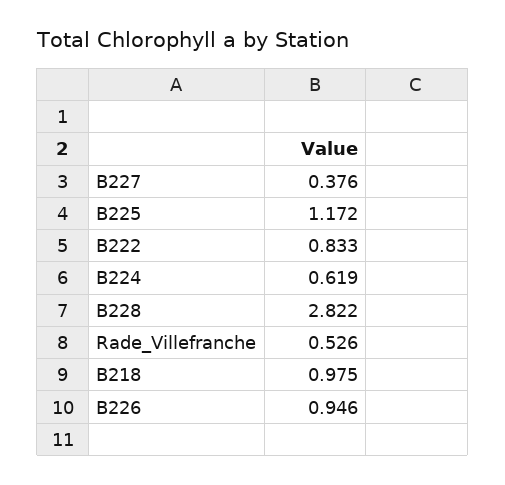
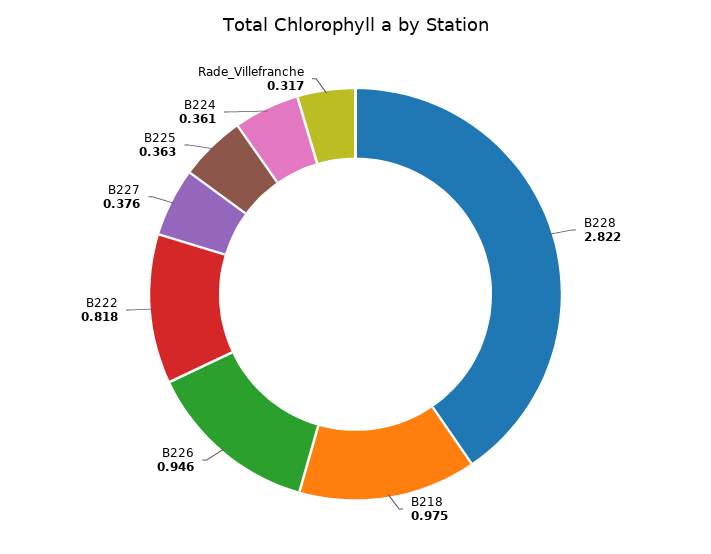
B225: 1.172 -> 0.363
B222: 0.833 -> 0.818
B224: 0.619 -> 0.361
Rade_Villefranche: 0.526 -> 0.317

